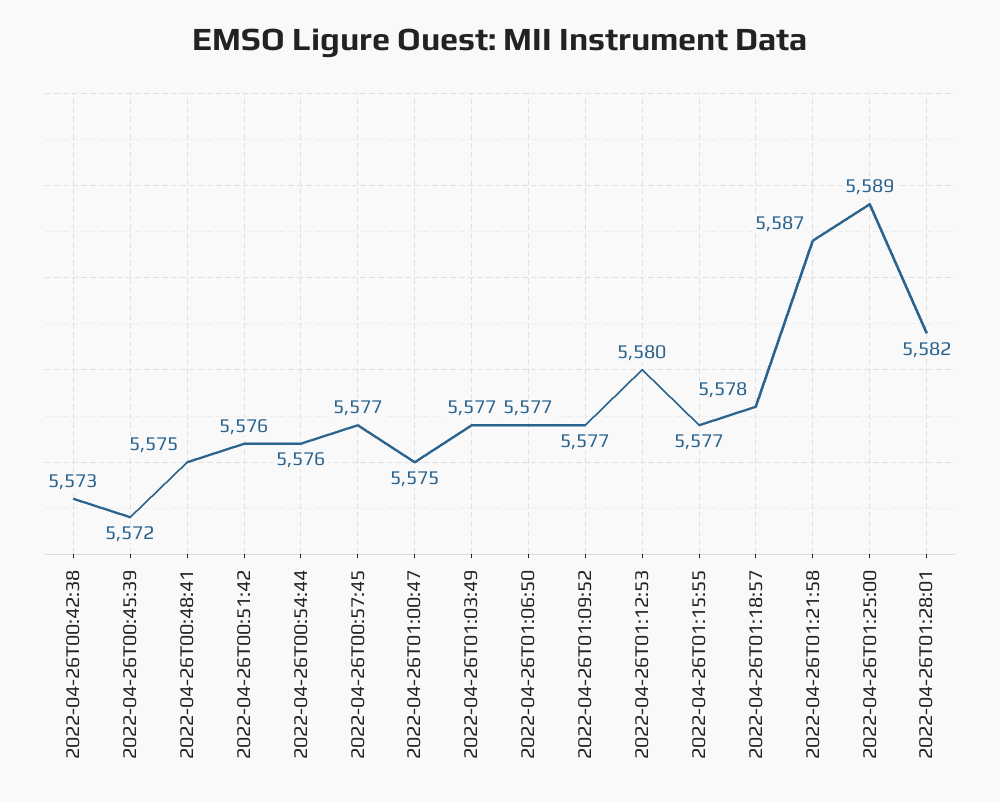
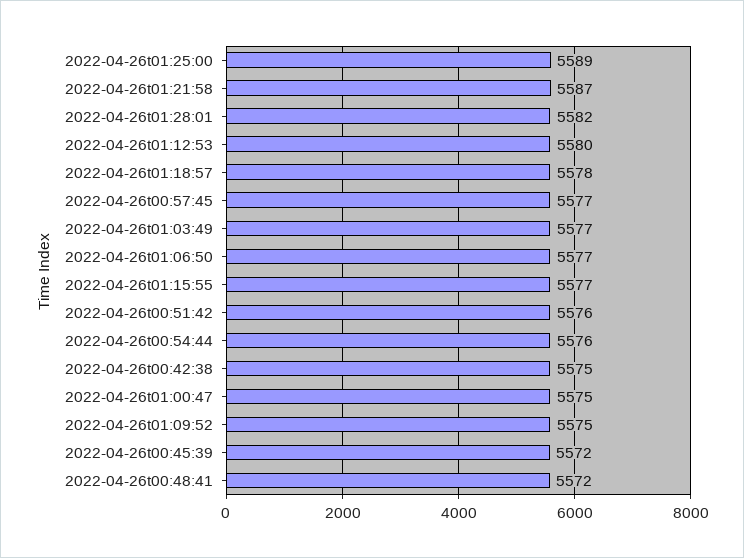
2022-04-26T00:42:38: 5573 -> 5575
2022-04-26T00:48:41: 5575 -> 5572
2022-04-26T01:09:52: 5577 -> 5575

